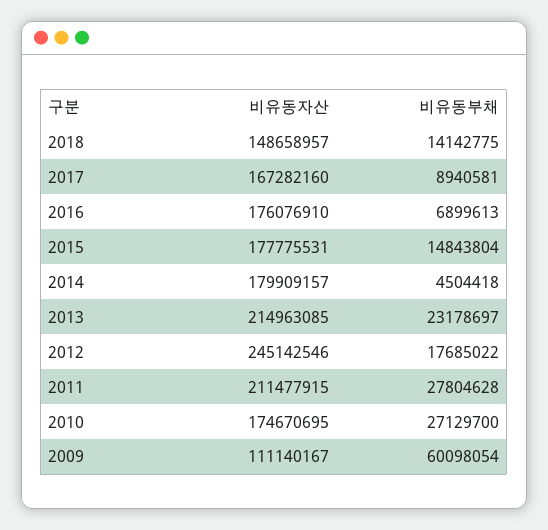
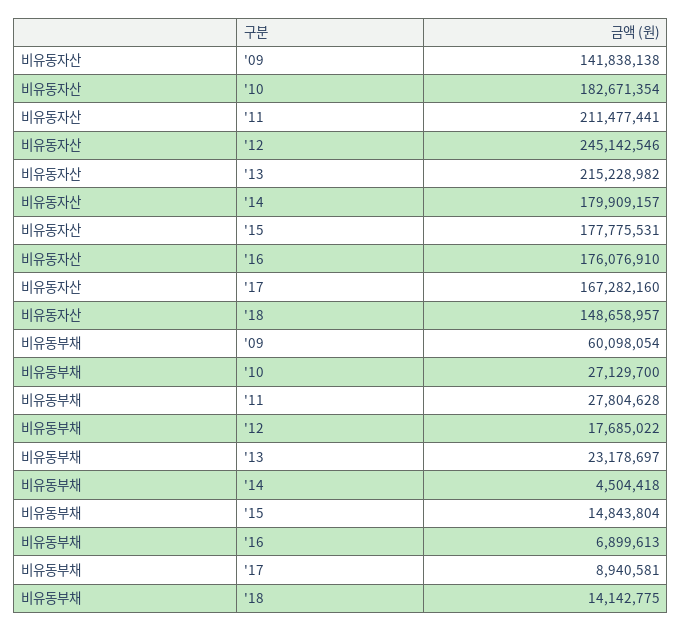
비유동자산, 2013: 214963085 -> 215228982
비유동자산, 2011: 211477915 -> 211477441
비유동자산, 2010: 174670695 -> 182671354
비유동자산, 2009: 111140167 -> 141838138

